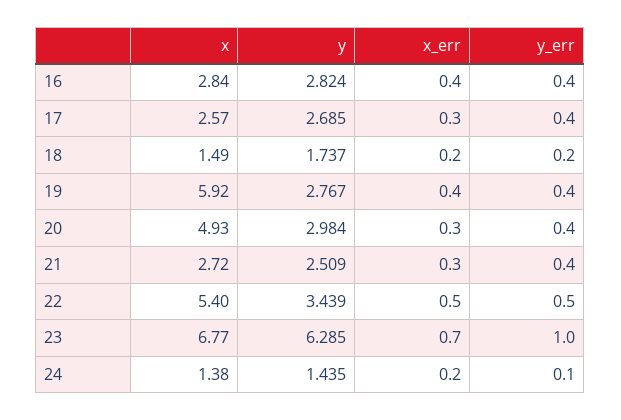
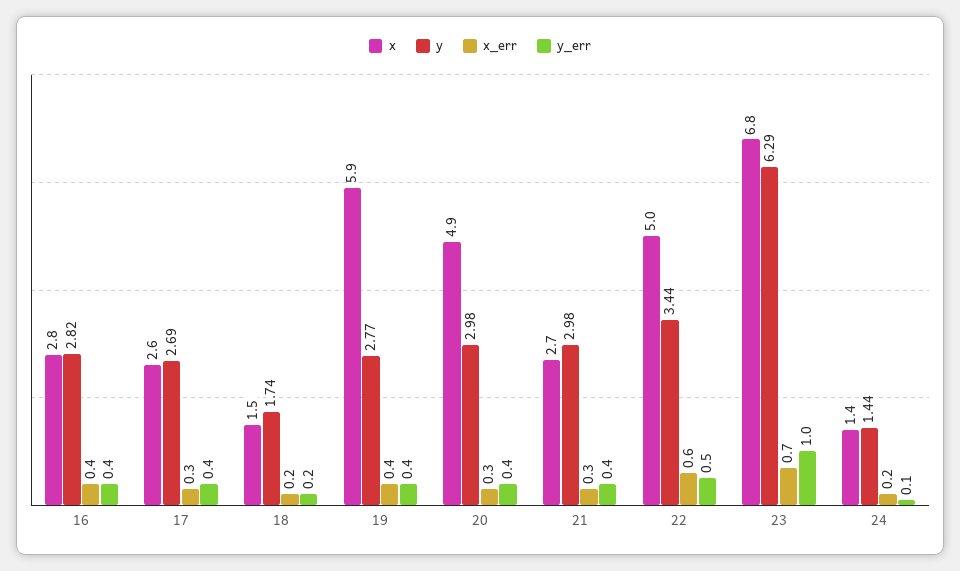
y, 21: 2.509 -> 2.98
x, 22: 5.4 -> 5
x_err, 22: 0.5 -> 0.6

